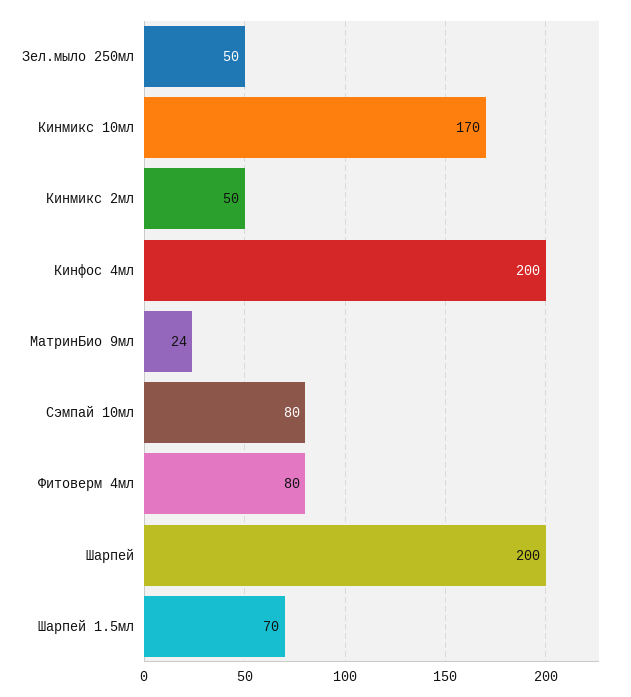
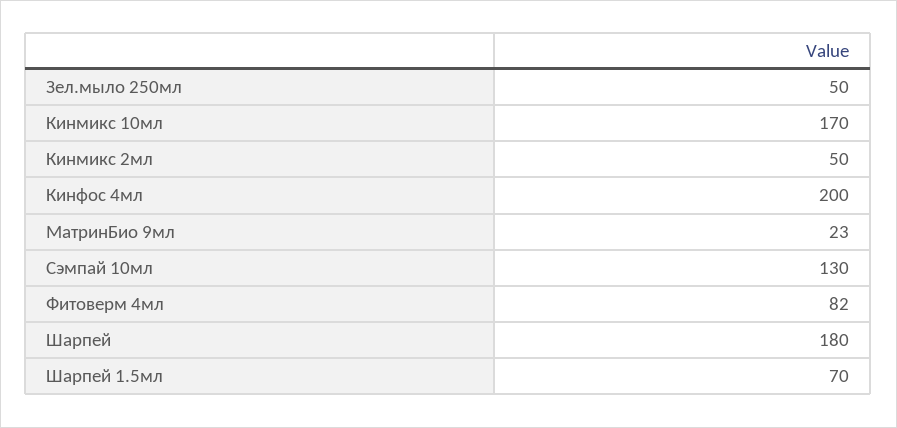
МатринБио 9мл: 24 -> 23
Сэмпай 10мл: 80 -> 130
Фитоверм 4мл: 80 -> 82
Шарпей: 200 -> 180

